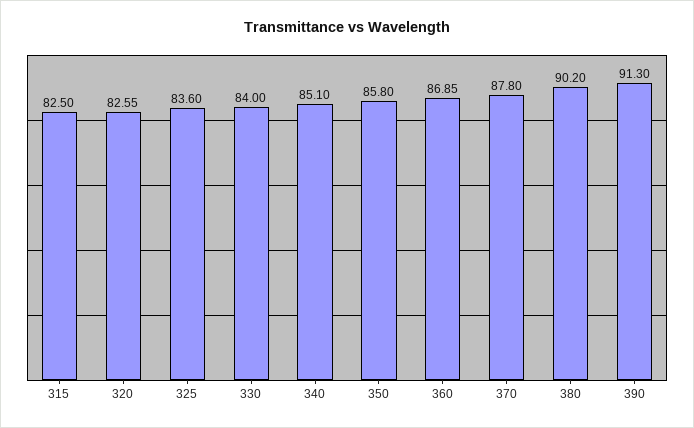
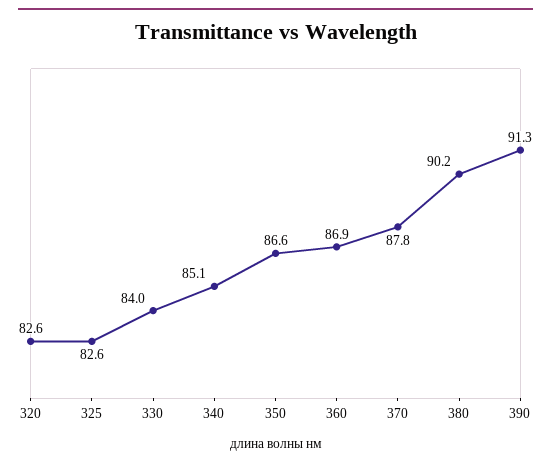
315: 82.5 -> none
325: 83.6 -> 82.6
350: 85.8 -> 86.6

